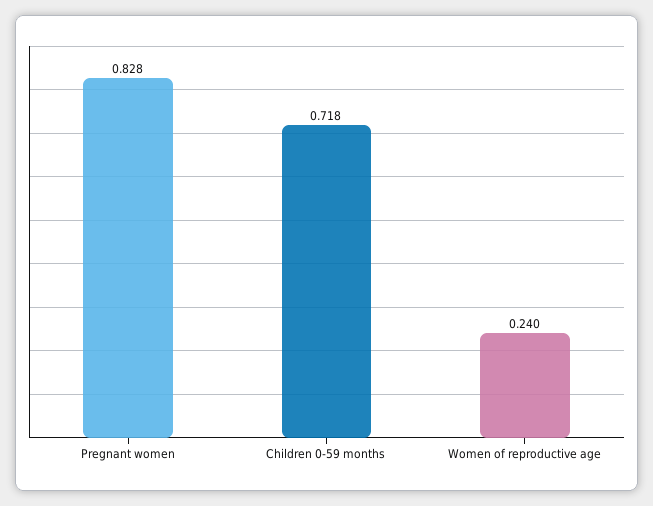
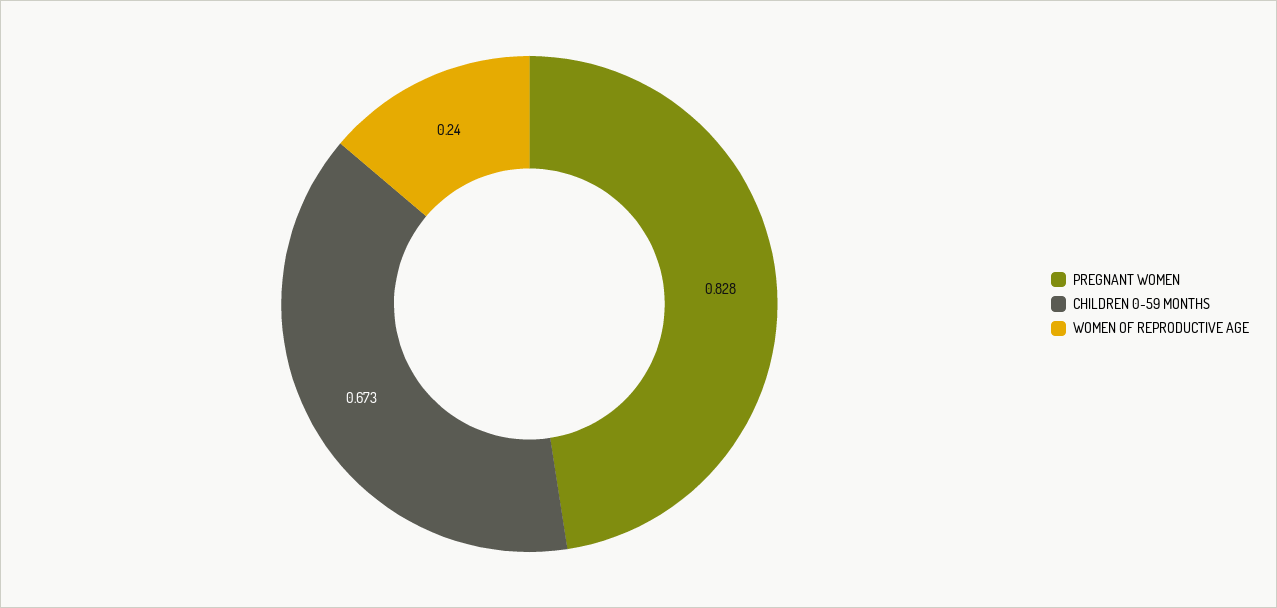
Children 0-59 months: 0.718 -> 0.673

